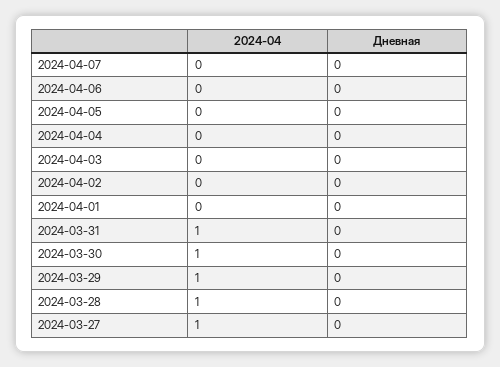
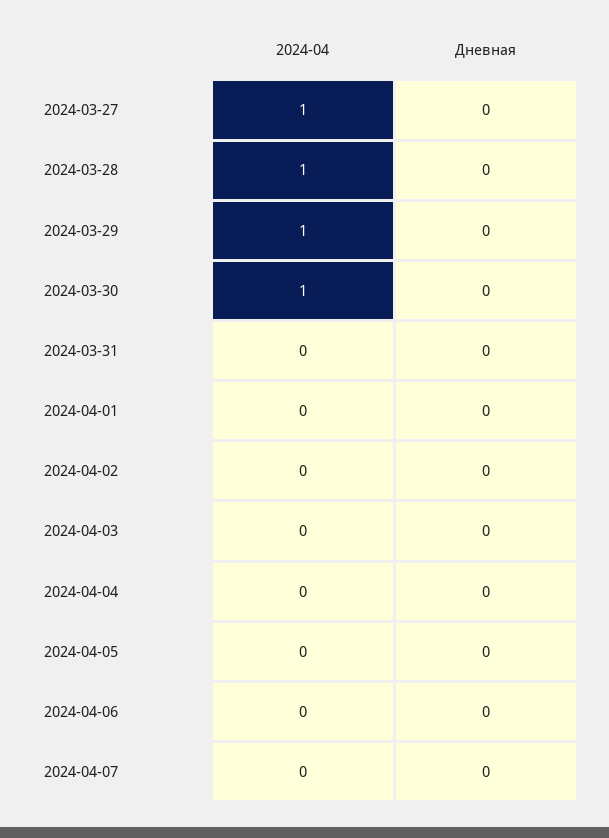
2024-04, 2024-03-31: 1 -> 0

